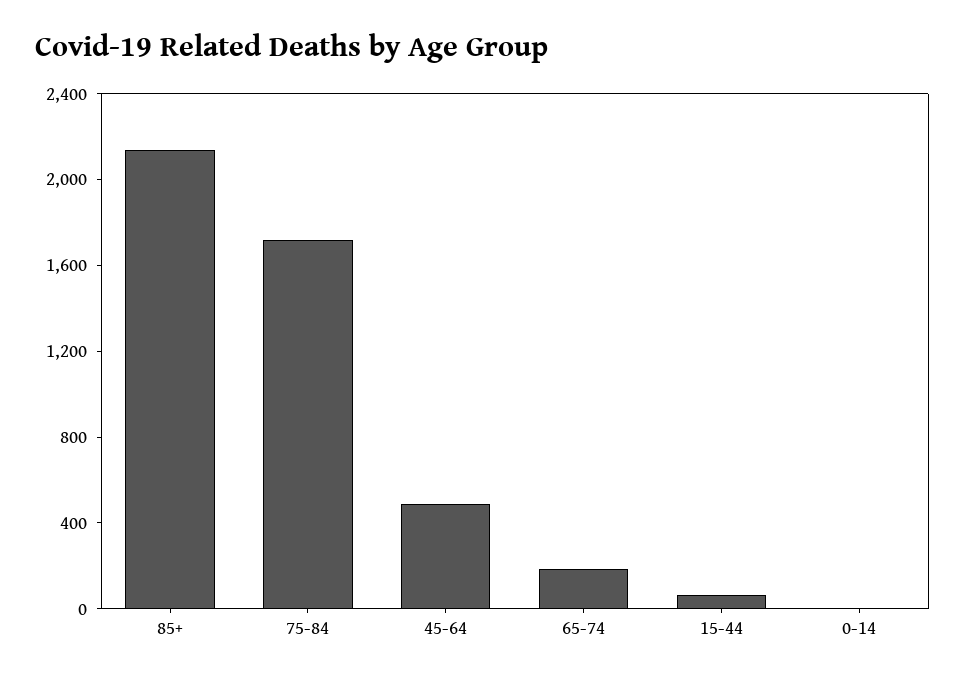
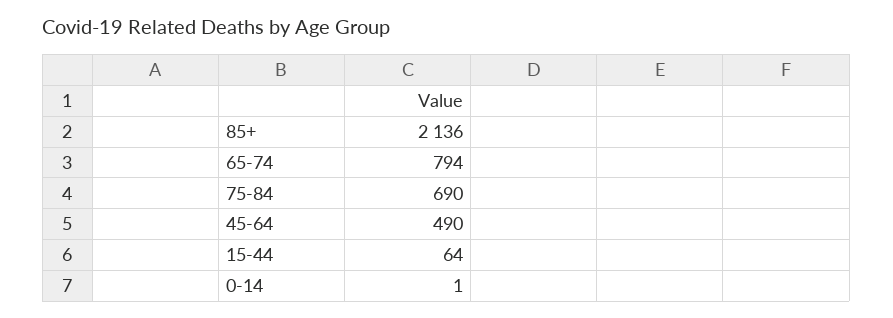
75-84: 1700 -> 690
65-74: 200 -> 794

